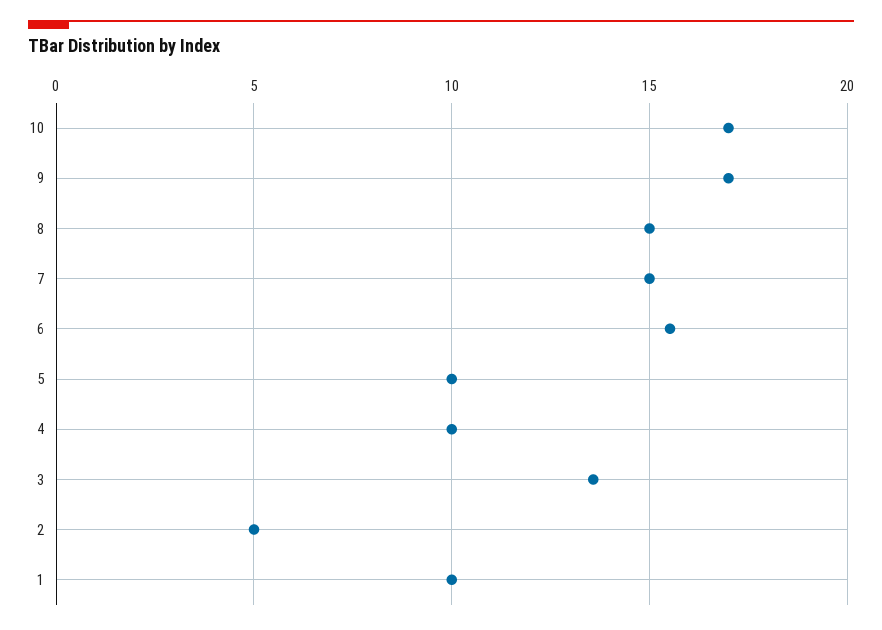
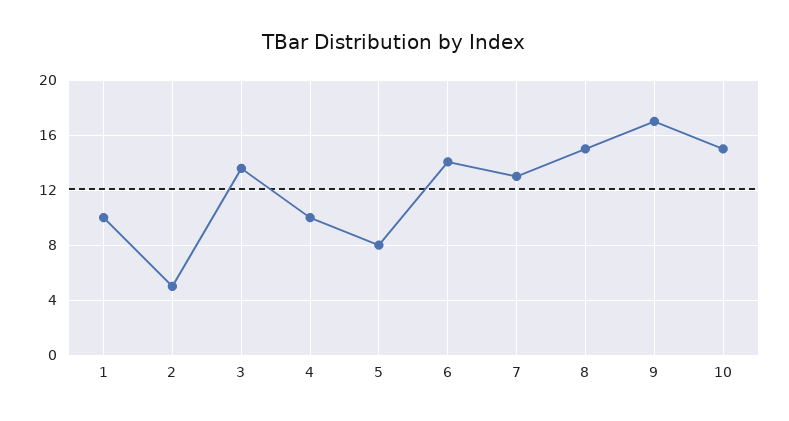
10: 17 -> 15
7: 15 -> 13
6: 15.5 -> 14
5: 10 -> 8

